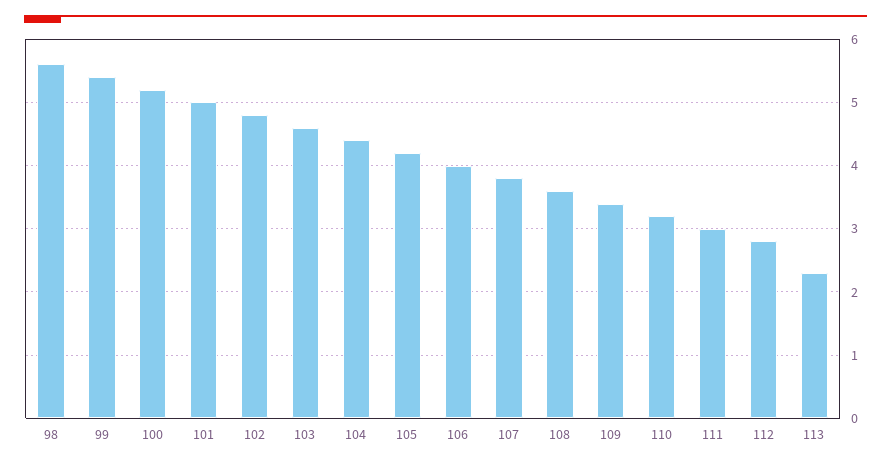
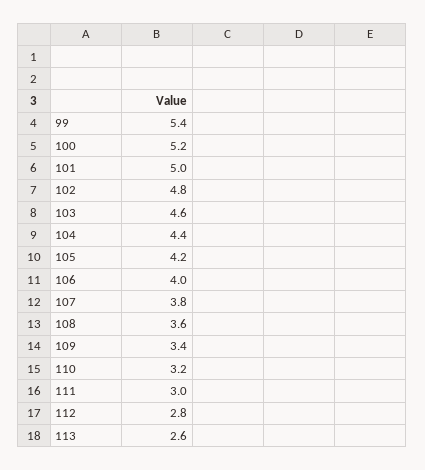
98: 5.6 -> none
113: 2.3 -> 2.6

